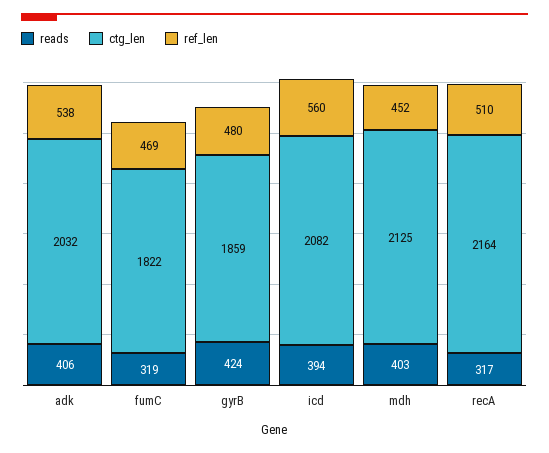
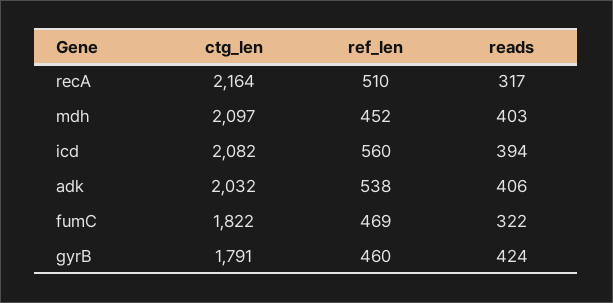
reads, fumC: 319 -> 322
ctg_len, gyrB: 1859 -> 1791
ref_len, gyrB: 480 -> 460
ctg_len, mdh: 2125 -> 2097

